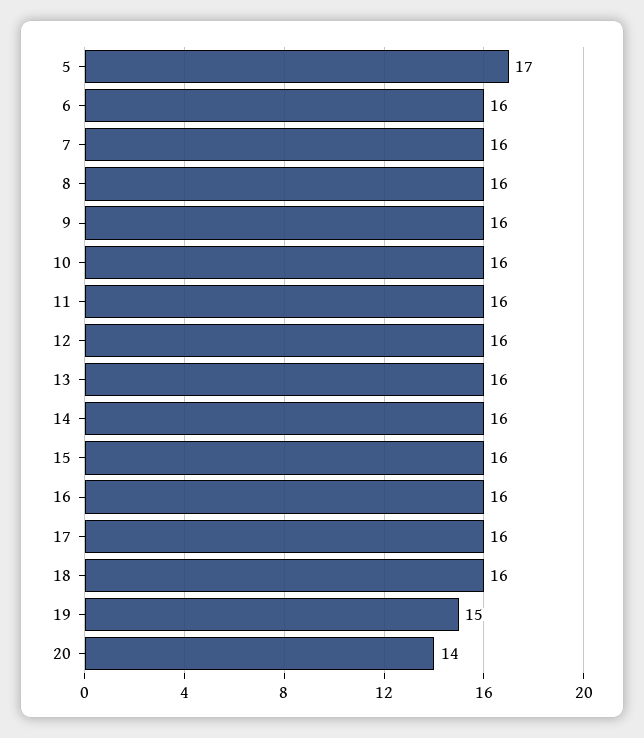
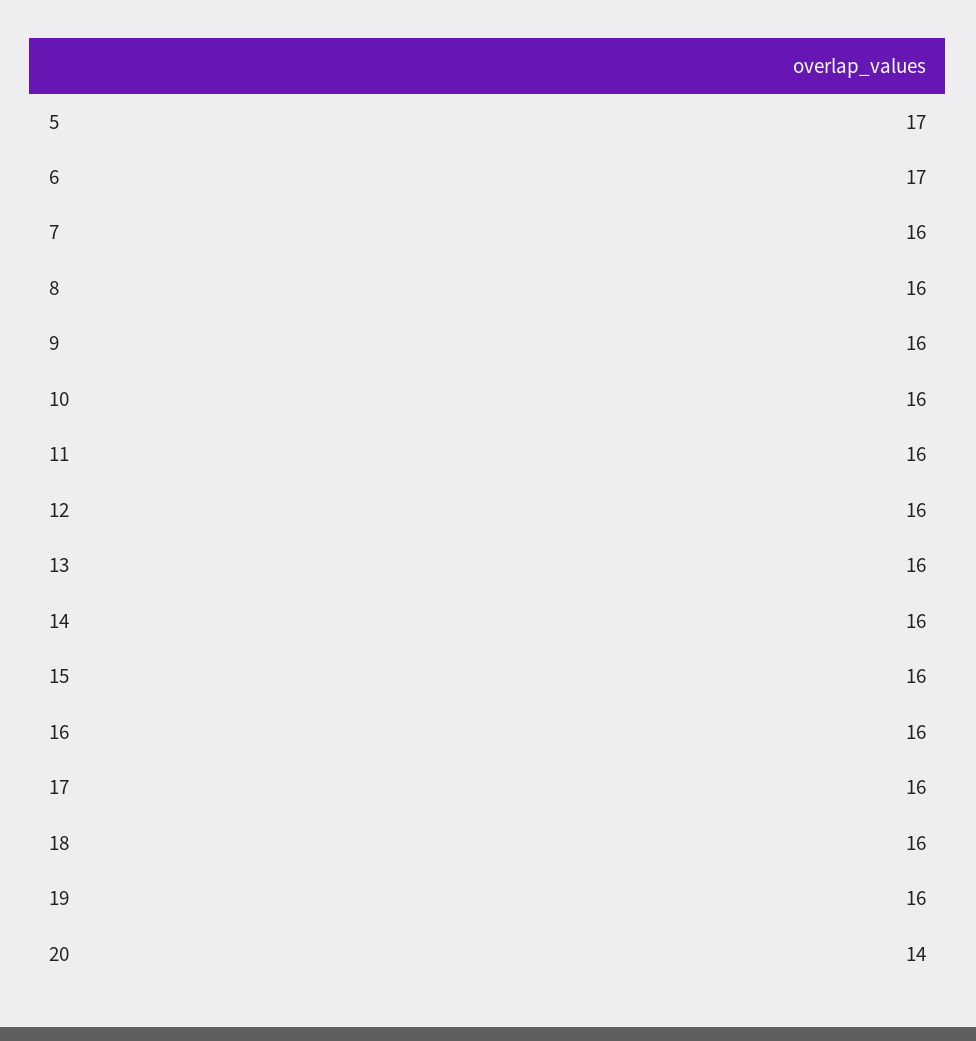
6: 16 -> 17
19: 15 -> 16

